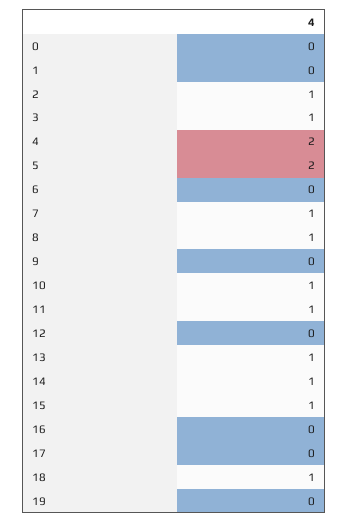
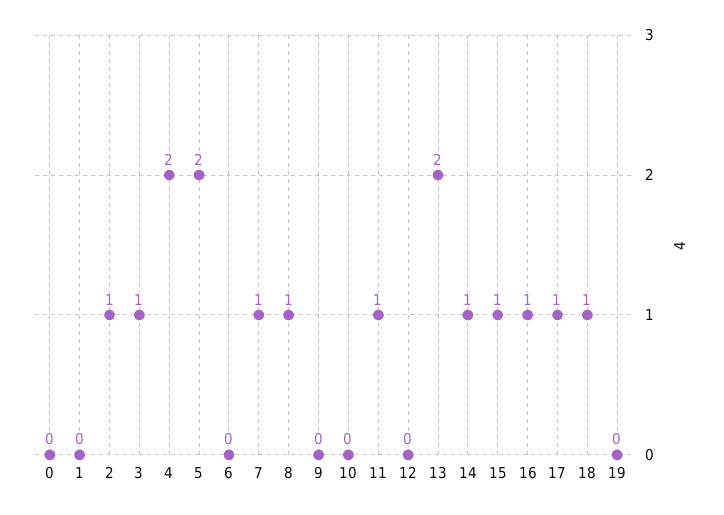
10: 1 -> 0
13: 1 -> 2
16: 0 -> 1
17: 0 -> 1

